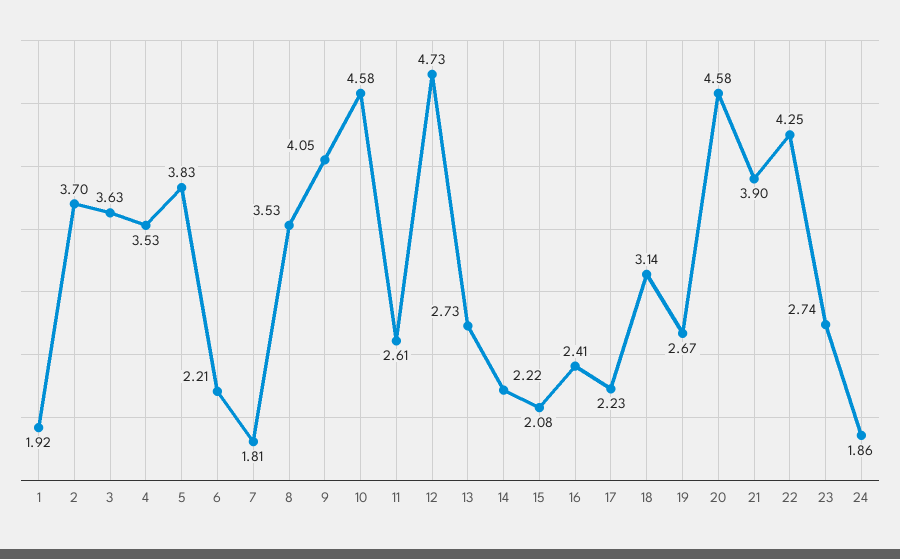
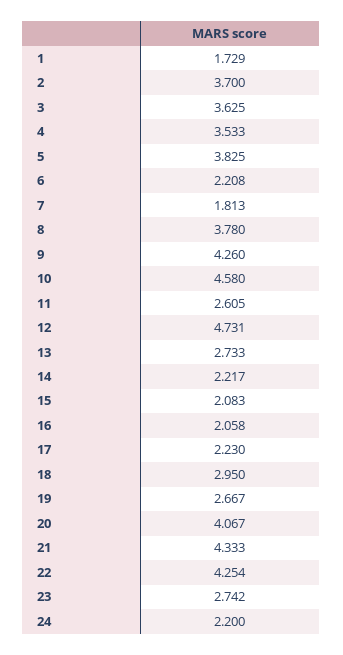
1: 1.92 -> 1.729
8: 3.53 -> 3.78
9: 4.05 -> 4.26
16: 2.41 -> 2.058
18: 3.14 -> 2.95
20: 4.58 -> 4.067
21: 3.9 -> 4.333
24: 1.86 -> 2.2

